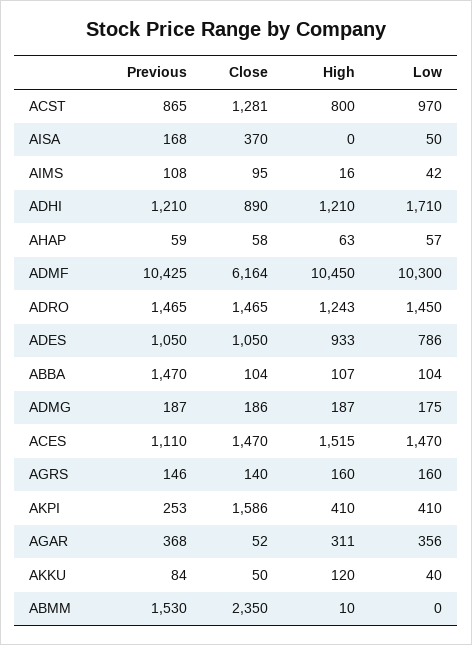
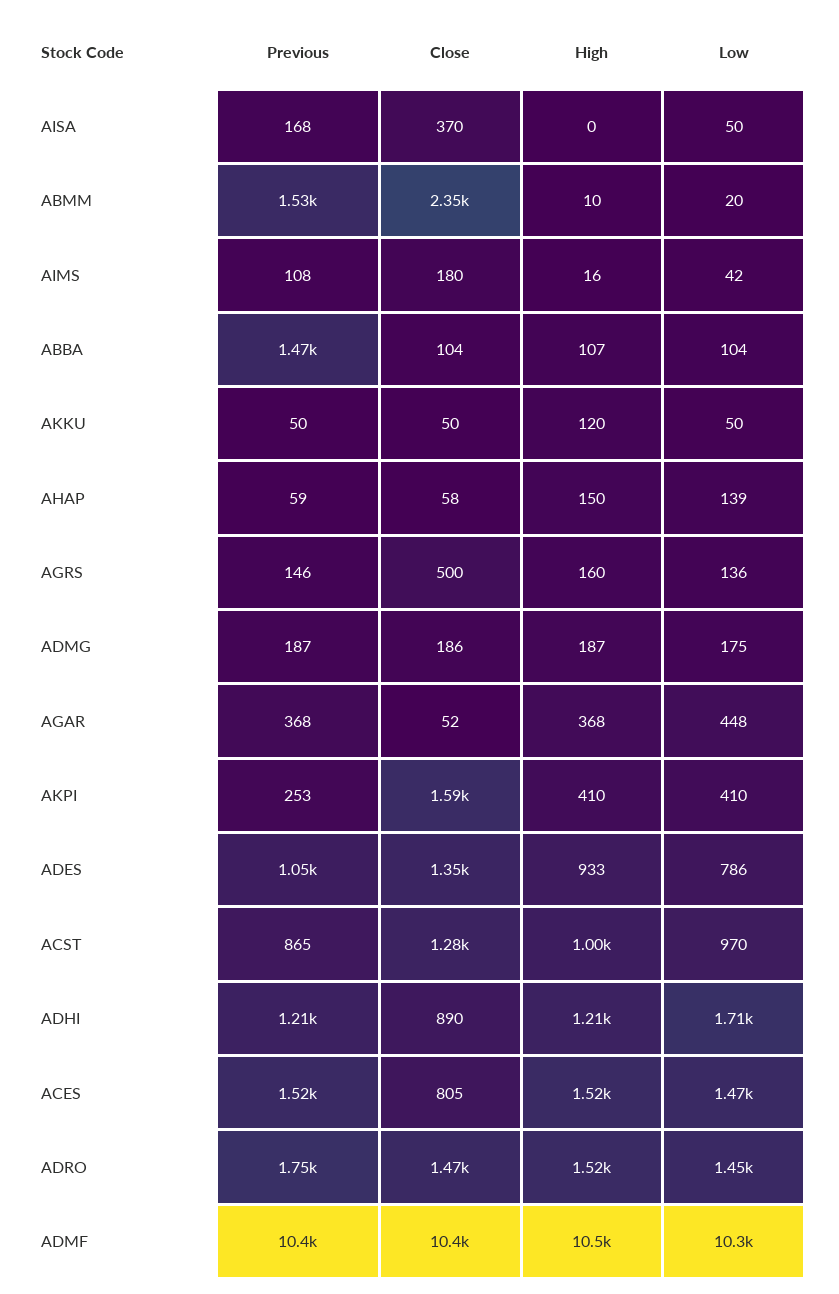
High, ACST: 800 -> 1000
Close, AIMS: 95 -> 180
High, AHAP: 63 -> 150
Low, AHAP: 57 -> 139
Close, ADMF: 6164 -> 10400
Previous, ADRO: 1465 -> 1750
High, ADRO: 1243 -> 1520
Close, ADES: 1050 -> 1350
Previous, ACES: 1110 -> 1520
Close, ACES: 1470 -> 805
Close, AGRS: 140 -> 500
Low, AGRS: 160 -> 136
High, AGAR: 311 -> 368
Low, AGAR: 356 -> 448
Previous, AKKU: 84 -> 50
Low, AKKU: 40 -> 50
Low, ABMM: 0 -> 20

